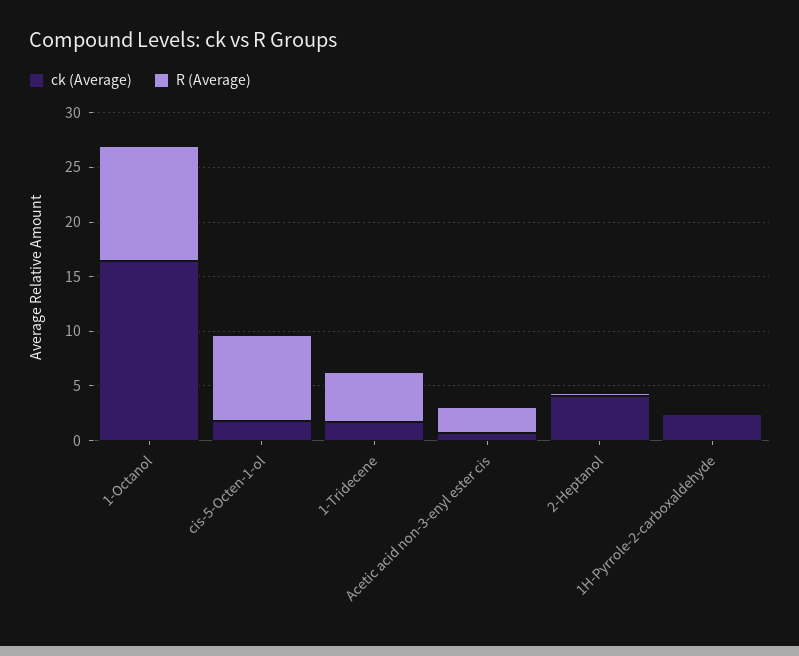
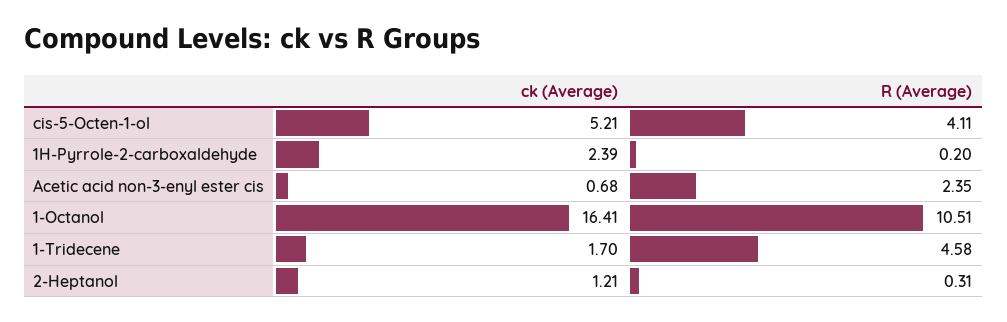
ck (Average), cis-5-Octen-1-ol: 2 -> 5.21
R (Average), cis-5-Octen-1-ol: 8 -> 4.11
ck (Average), 2-Heptanol: 4 -> 1.21

